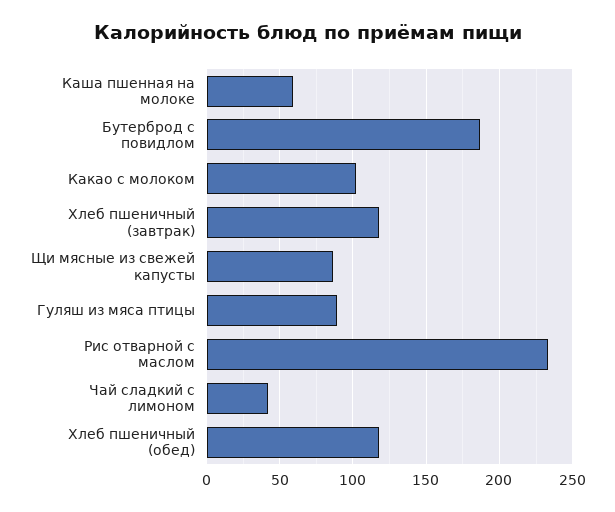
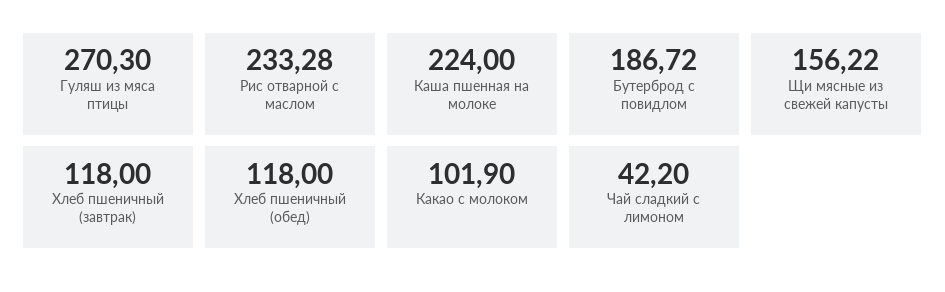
Каша пшенная на молоке: 60 -> 224
Щи мясные из свежей капусты: 85 -> 156.22
Гуляш из мяса птицы: 90 -> 270.3

